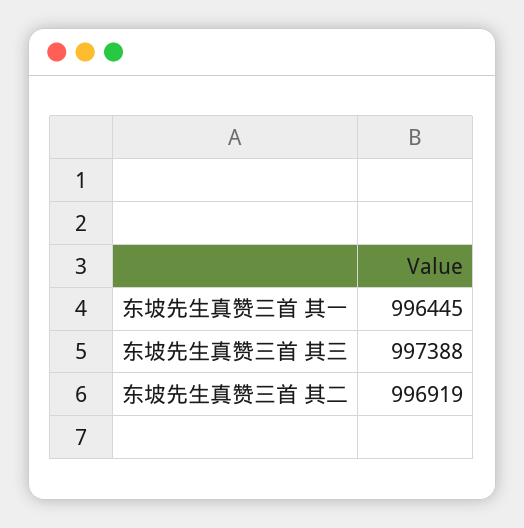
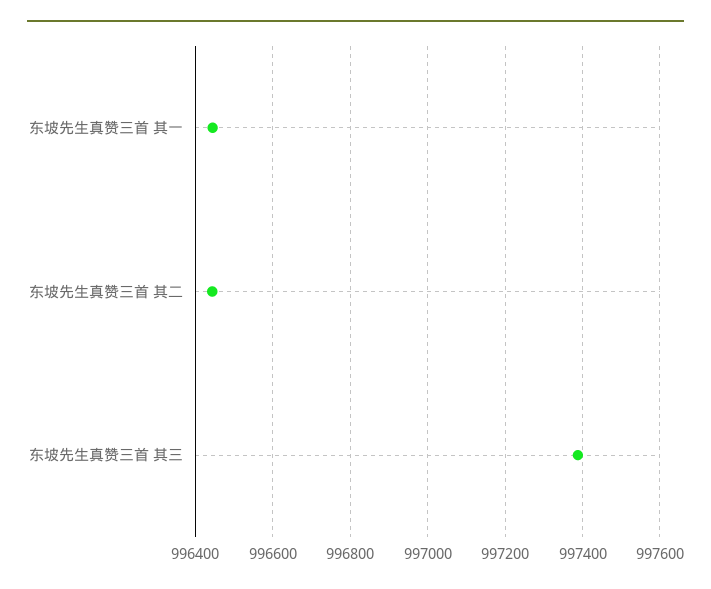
东坡先生真赞三首 其二: 996919 -> 996440

